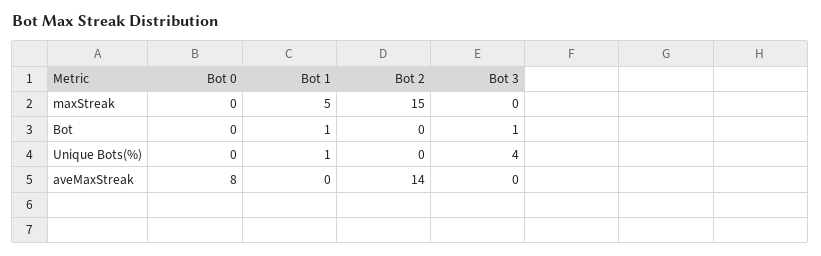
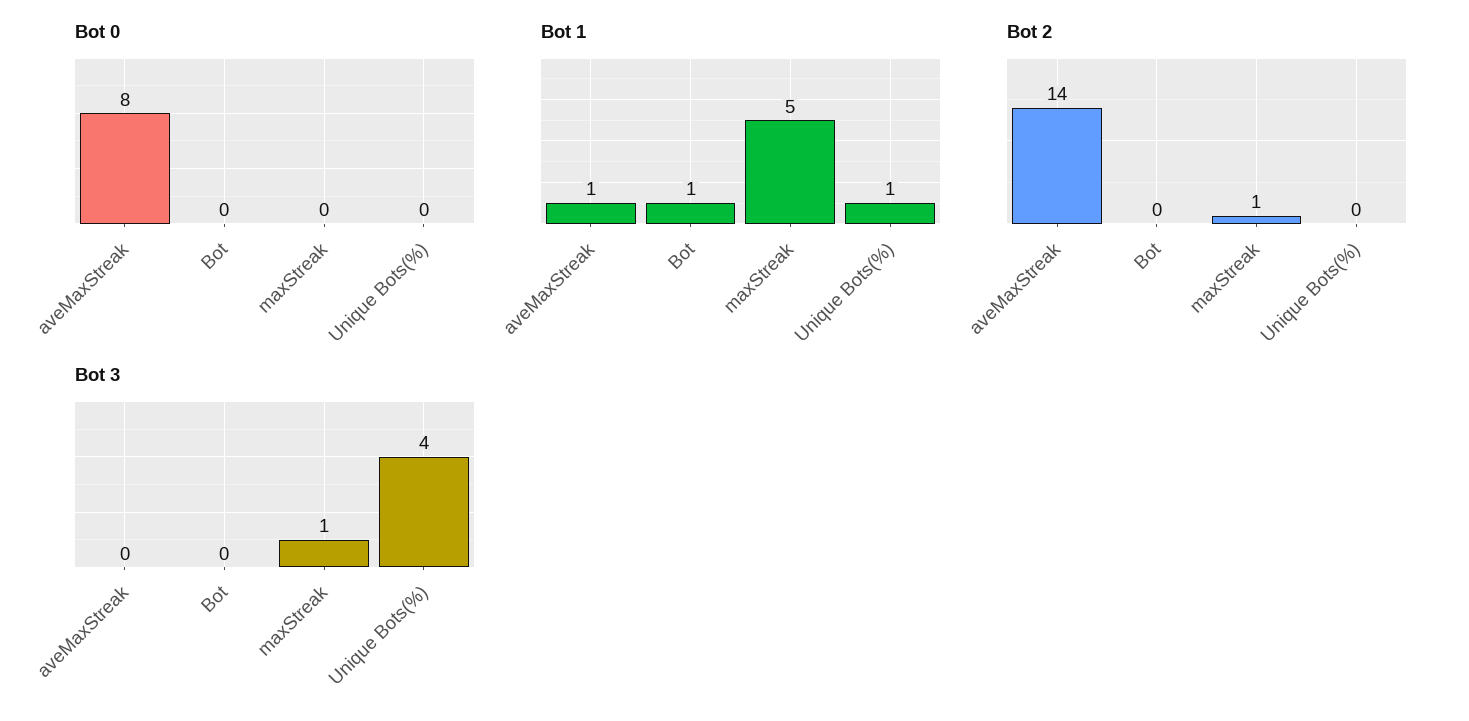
Bot 2, maxStreak: 15 -> 1
Bot 3, maxStreak: 0 -> 1
Bot 3, Bot: 1 -> 0
Bot 1, aveMaxStreak: 0 -> 1

